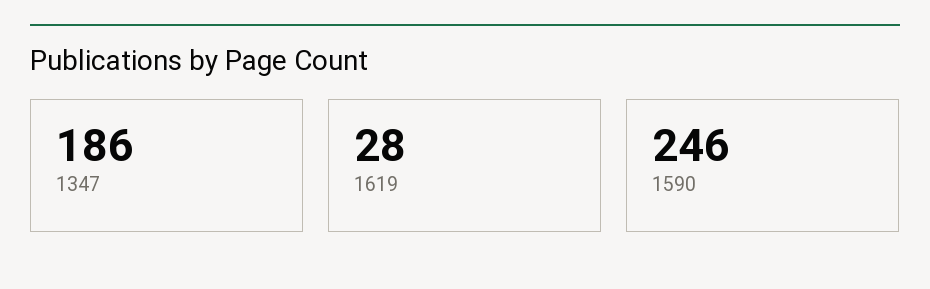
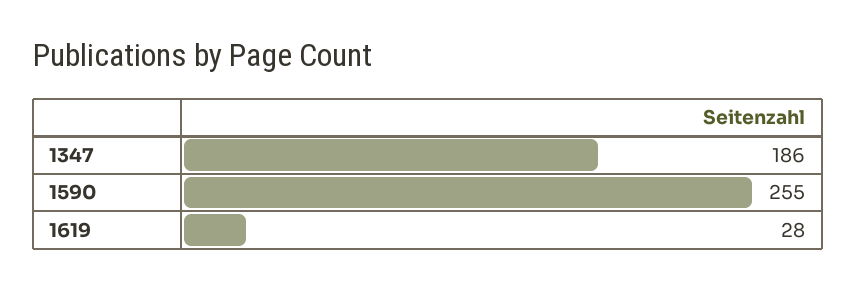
1590: 246 -> 255

